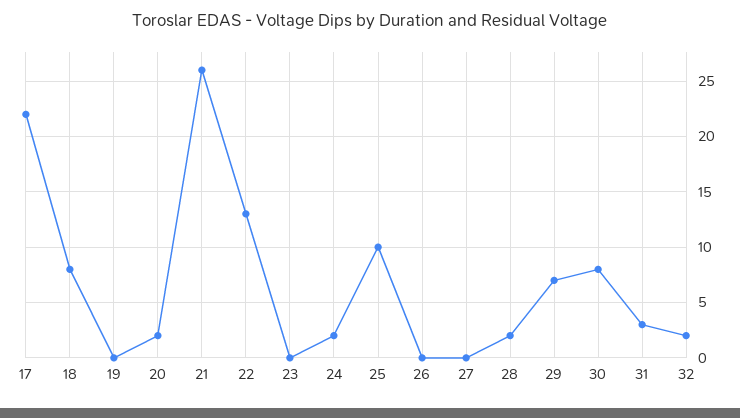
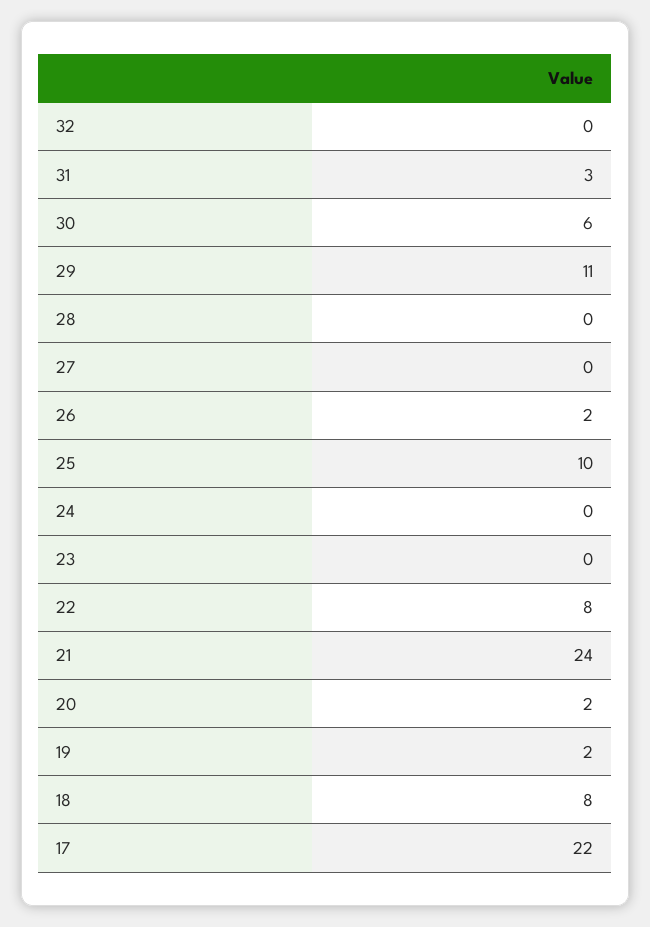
19: 0 -> 2
21: 26 -> 24
22: 13 -> 8
24: 2 -> 0
26: 0 -> 2
28: 2 -> 0
29: 7 -> 11
30: 8 -> 6
32: 2 -> 0

